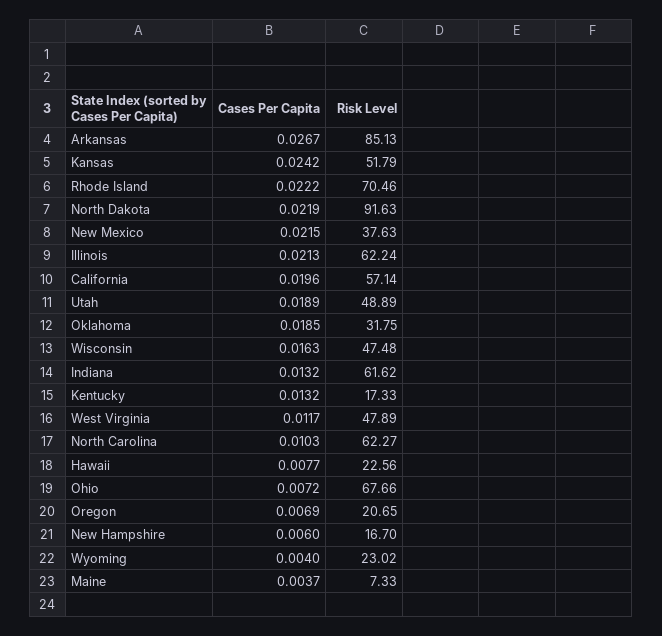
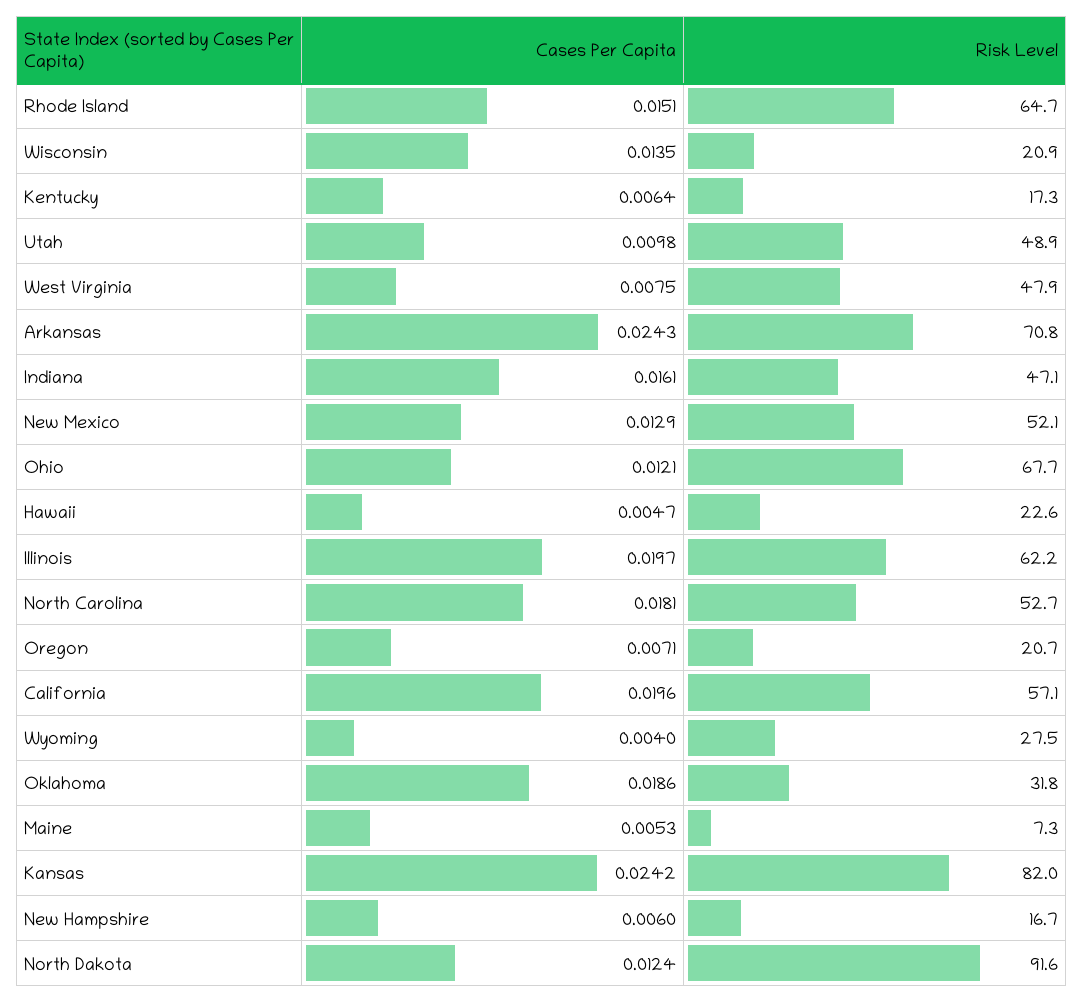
Cases Per Capita, Arkansas: 0.0267 -> 0.0243
Risk Level, Arkansas: 85.13 -> 70.8
Risk Level, Kansas: 51.79 -> 82
Cases Per Capita, Rhode Island: 0.0222 -> 0.0151
Risk Level, Rhode Island: 70.46 -> 64.7
Cases Per Capita, North Dakota: 0.0219 -> 0.0124
Cases Per Capita, New Mexico: 0.0215 -> 0.0129
Risk Level, New Mexico: 37.63 -> 52.1
Cases Per Capita, Illinois: 0.0213 -> 0.0197
Cases Per Capita, Utah: 0.0189 -> 0.0098
Cases Per Capita, Oklahoma: 0.0185 -> 0.0186
Cases Per Capita, Wisconsin: 0.0163 -> 0.0135
Risk Level, Wisconsin: 47.48 -> 20.9
Cases Per Capita, Indiana: 0.0132 -> 0.0161
Risk Level, Indiana: 61.62 -> 47.1
Cases Per Capita, Kentucky: 0.0132 -> 0.0064
Cases Per Capita, West Virginia: 0.0117 -> 0.0075
Cases Per Capita, North Carolina: 0.0103 -> 0.0181
Risk Level, North Carolina: 62.27 -> 52.7
Cases Per Capita, Hawaii: 0.0077 -> 0.0047
Cases Per Capita, Ohio: 0.0072 -> 0.0121
Cases Per Capita, Oregon: 0.0069 -> 0.0071
Risk Level, Wyoming: 23.02 -> 27.5
Cases Per Capita, Maine: 0.0037 -> 0.0053

